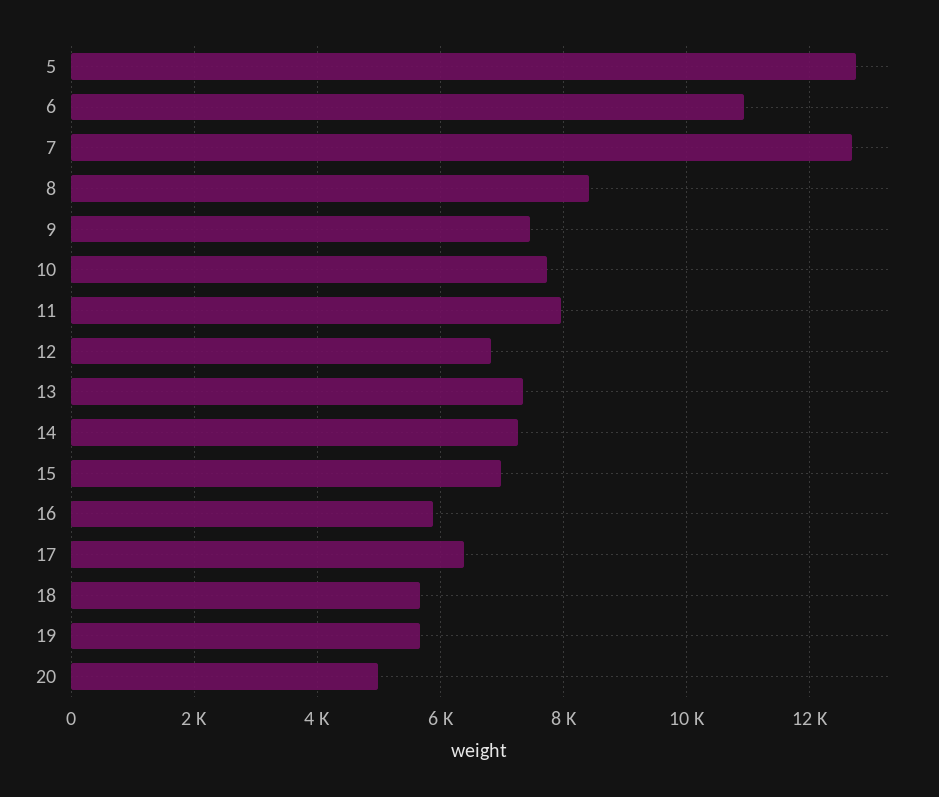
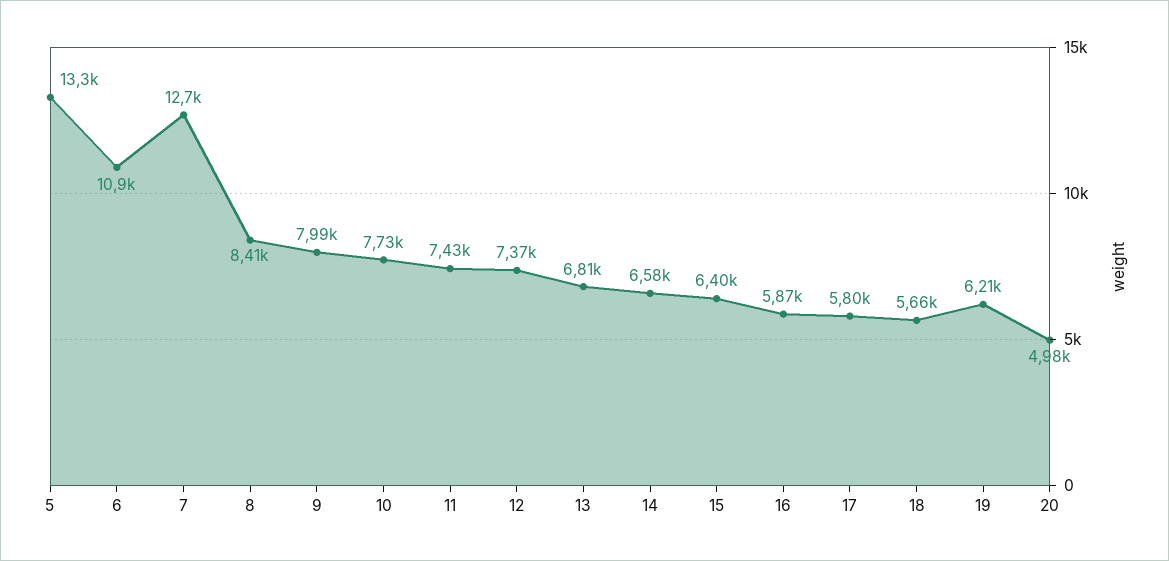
5: 12800 -> 13300
9: 7400 -> 7990
11: 8000 -> 7430
12: 6800 -> 7370
13: 7400 -> 6810
14: 7200 -> 6580
15: 7000 -> 6400
17: 6400 -> 5800
19: 5600 -> 6210

